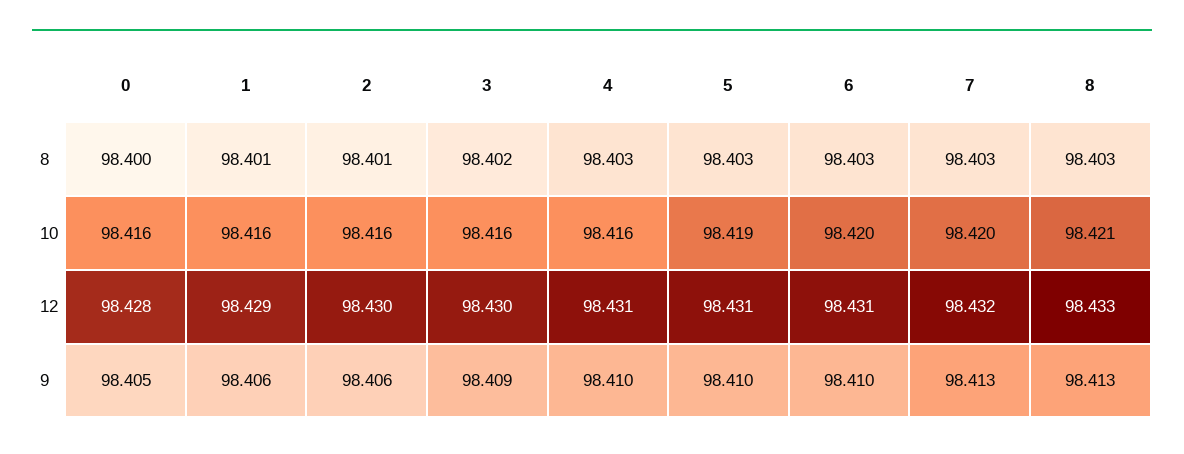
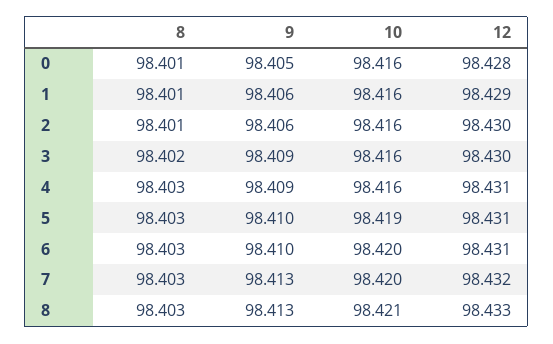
0, 8: 98.4 -> 98.401
4, 9: 98.41 -> 98.409

